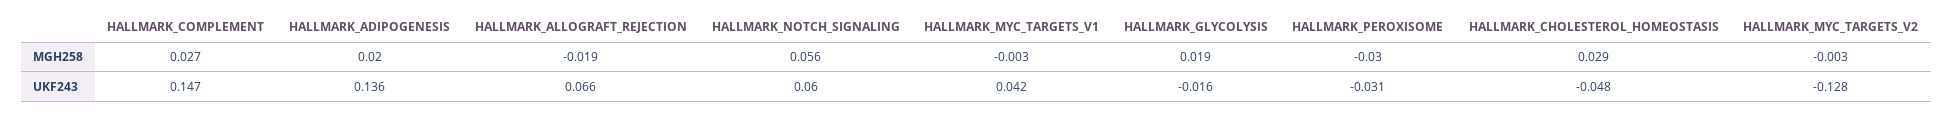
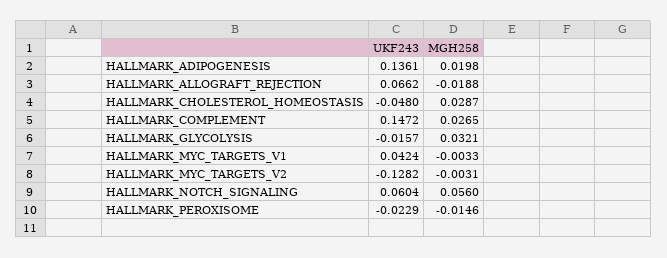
HALLMARK_GLYCOLYSIS, MGH258: 0.019 -> 0.0321
HALLMARK_PEROXISOME, MGH258: -0.03 -> -0.0146
HALLMARK_PEROXISOME, UKF243: -0.031 -> -0.0229

